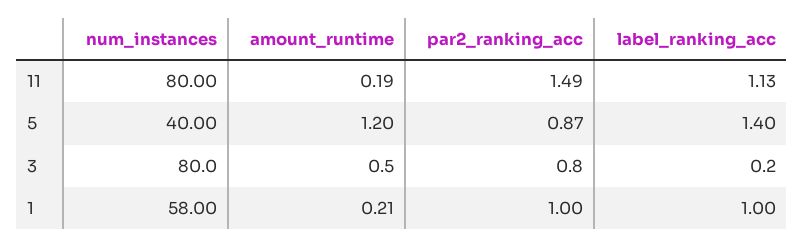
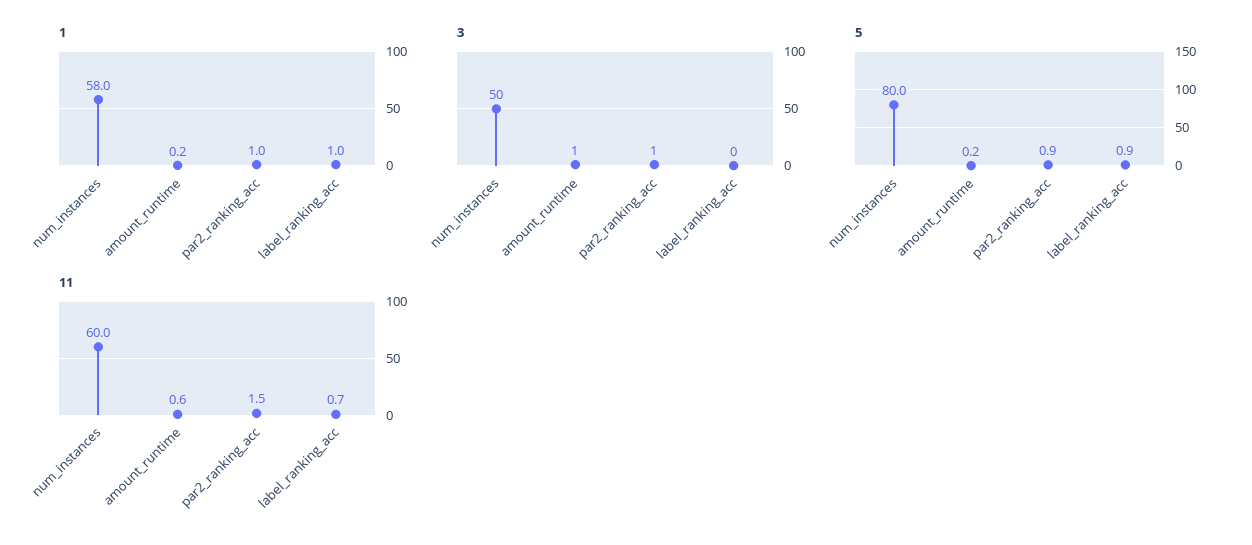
11, num_instances: 80 -> 60
11, amount_runtime: 0.19 -> 0.6
11, label_ranking_acc: 1.13 -> 0.7
5, num_instances: 40 -> 80
5, amount_runtime: 1.2 -> 0.2
5, label_ranking_acc: 1.4 -> 0.9
3, num_instances: 80 -> 50

